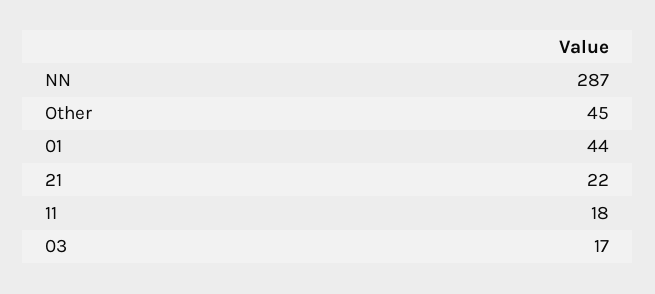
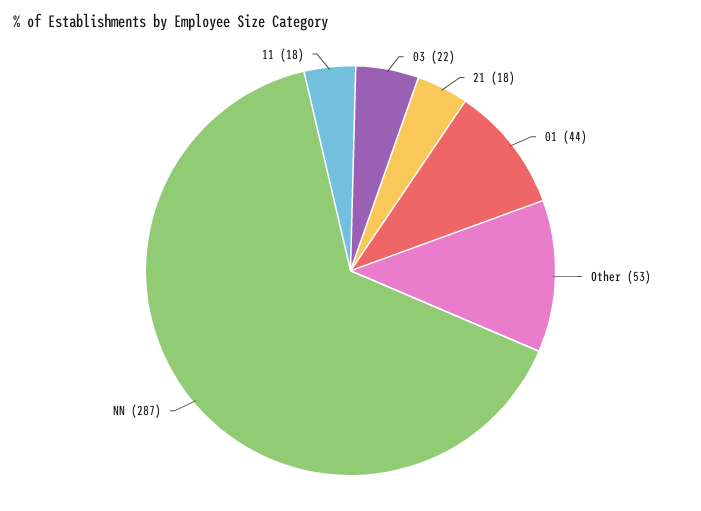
Other: 45 -> 53
21: 22 -> 18
03: 17 -> 22

